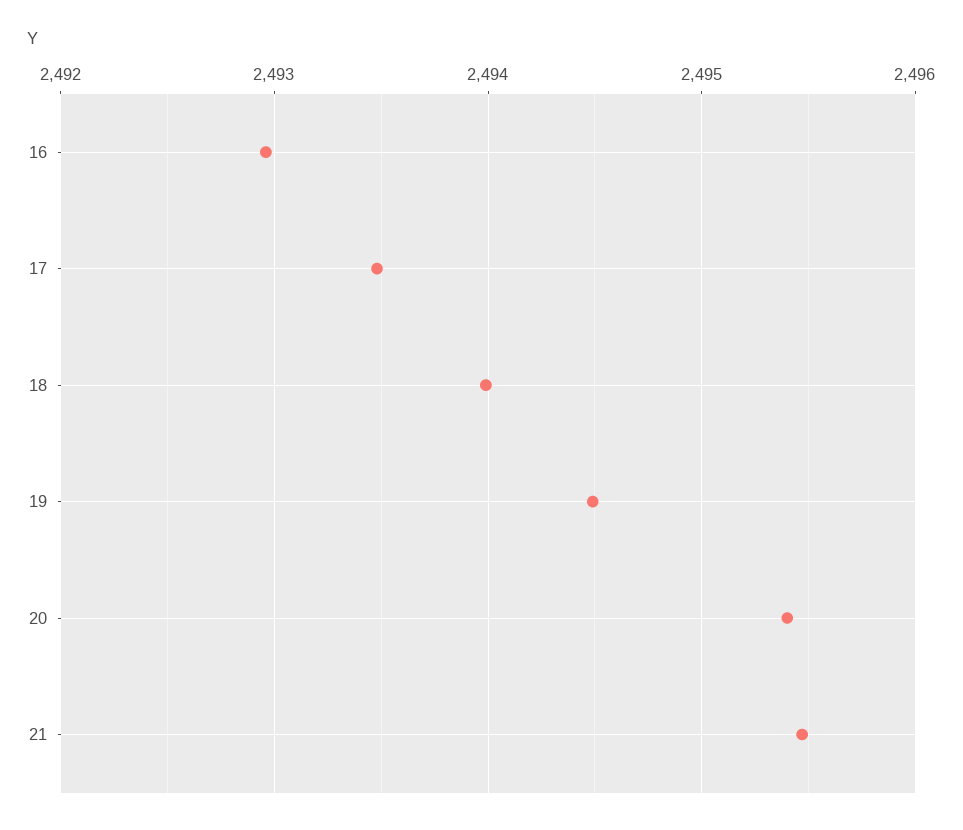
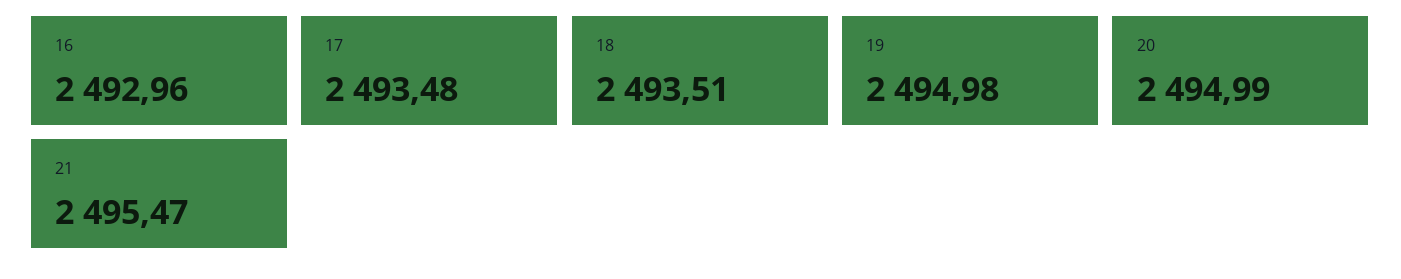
18: 2494 -> 2493.51
19: 2494.5 -> 2494.98
20: 2495.4 -> 2494.99

